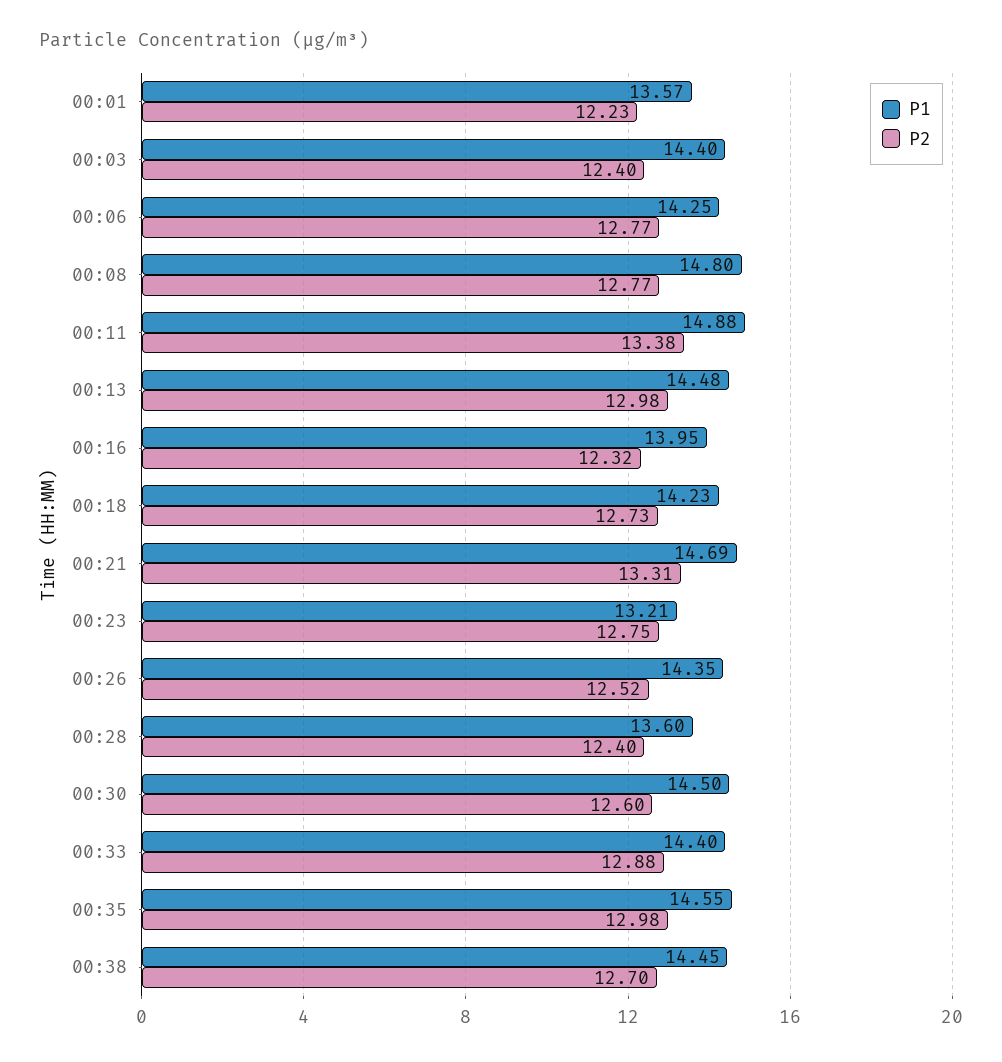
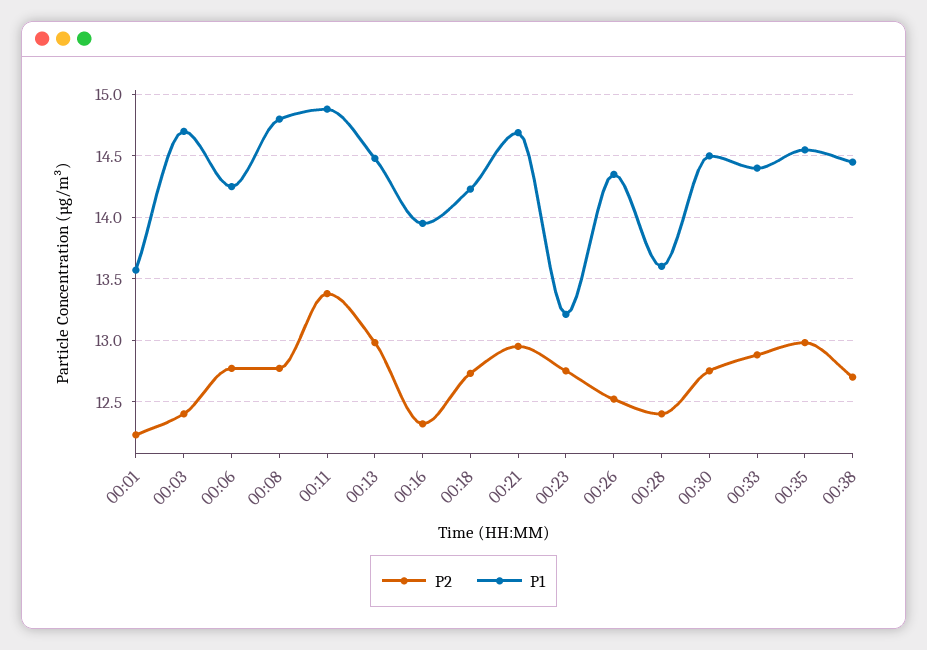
P1, 00:03: 14.4 -> 14.7
P2, 00:21: 13.31 -> 12.95
P2, 00:30: 12.6 -> 12.75

